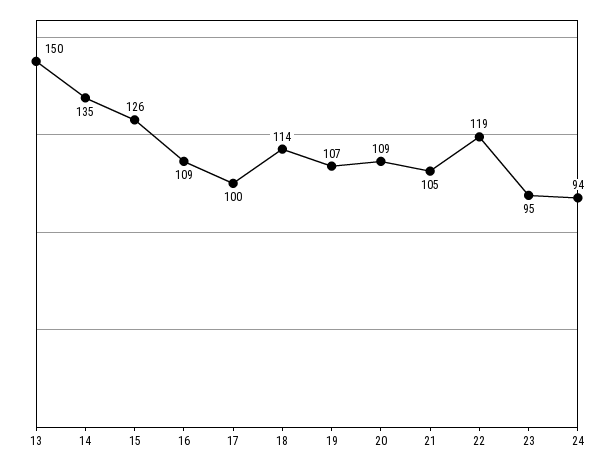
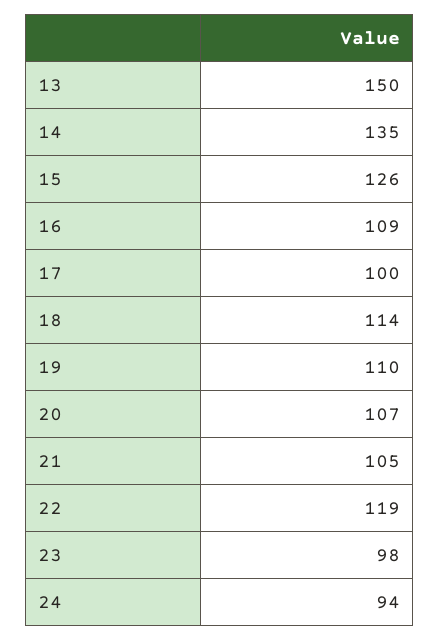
19: 107 -> 110
20: 109 -> 107
23: 95 -> 98

